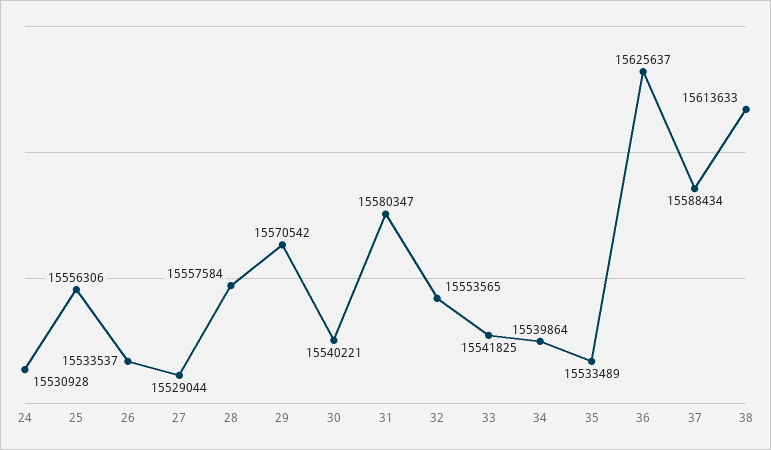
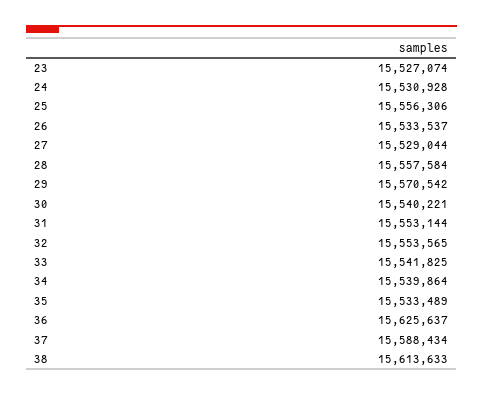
31: 15580347 -> 15553144
23: none -> 15527074

